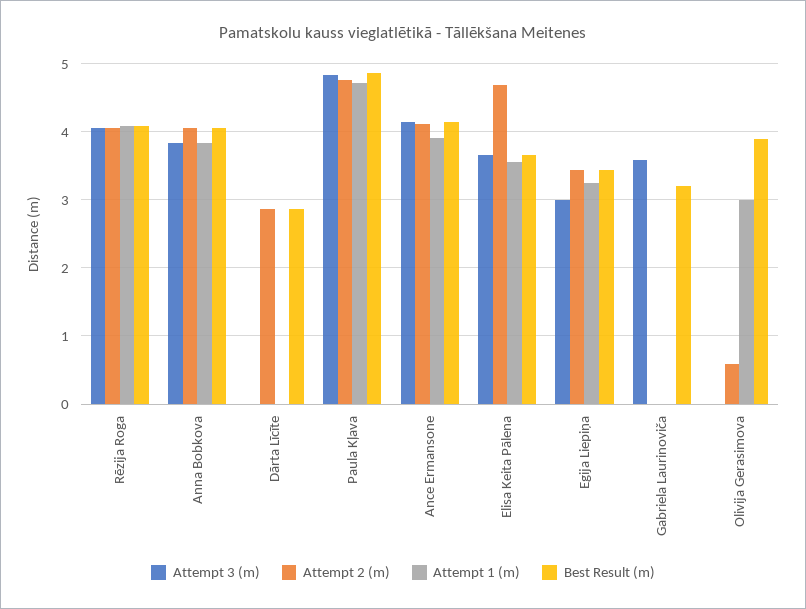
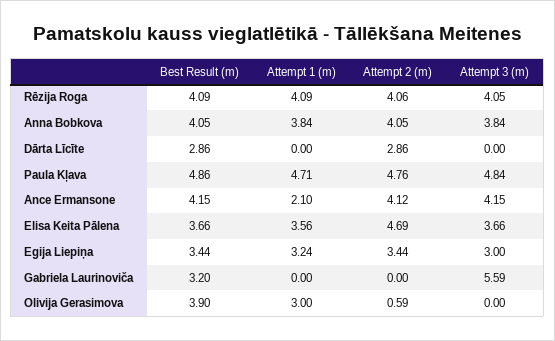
Attempt 1 (m), Ance Ermansone: 3.9 -> 2.1
Attempt 3 (m), Gabriela Laurinoviča: 3.6 -> 5.59

